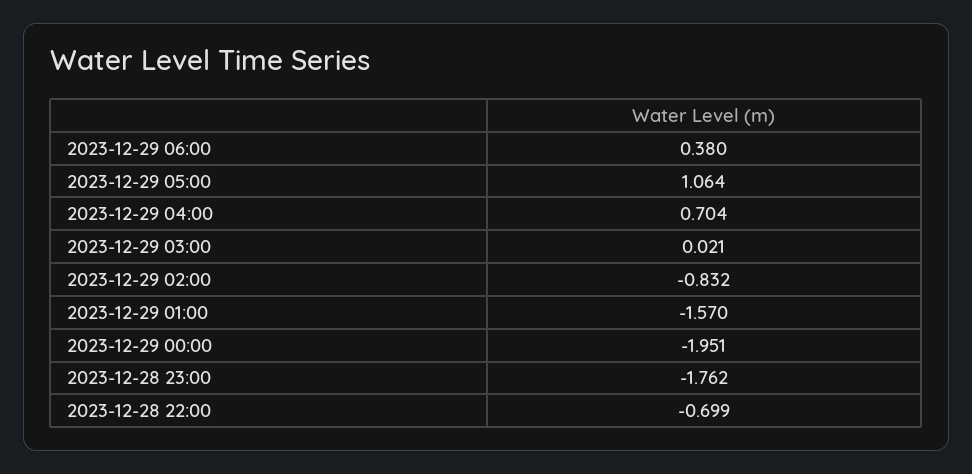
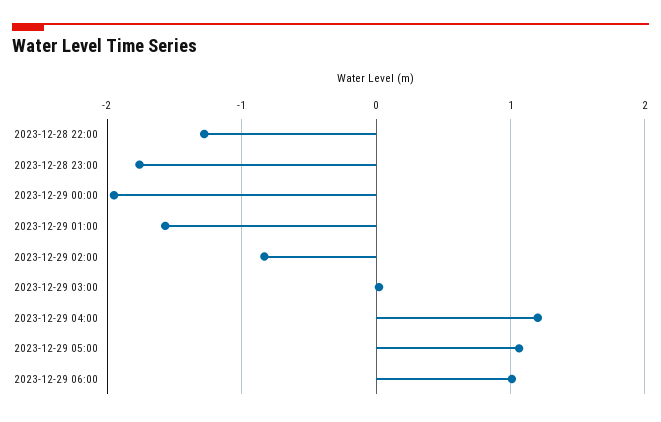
2023-12-29 06:00: 0.38 -> 1
2023-12-29 04:00: 0.704 -> 1.2
2023-12-28 22:00: -0.699 -> -1.3

